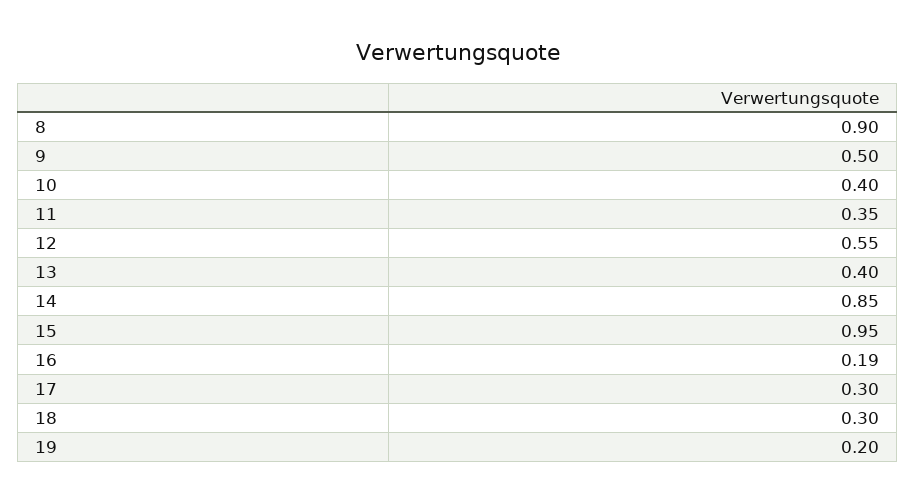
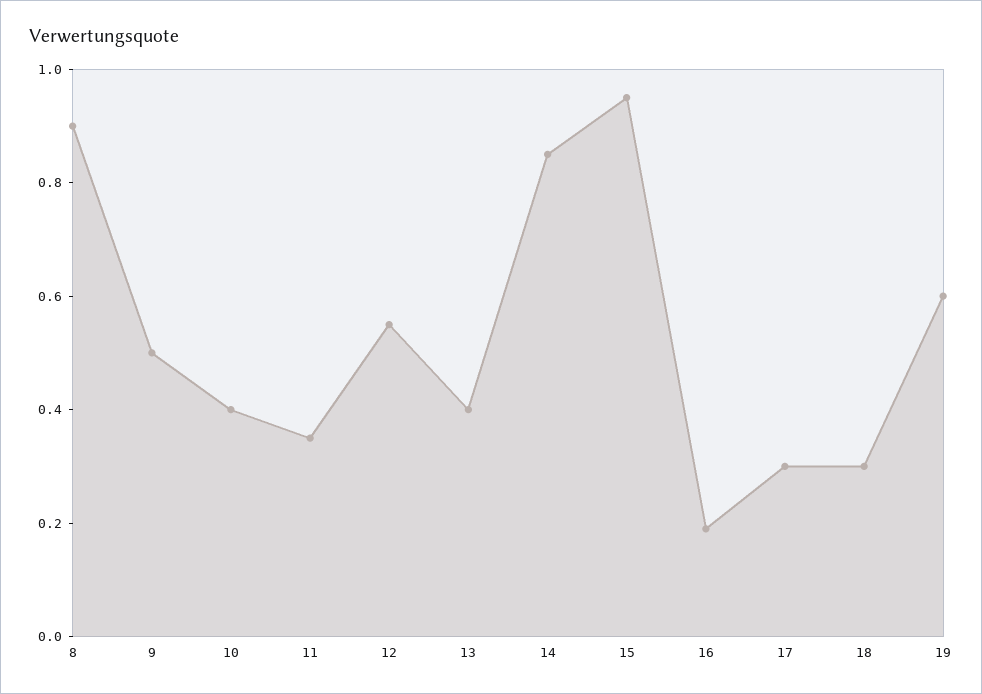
19: 0.2 -> 0.6

